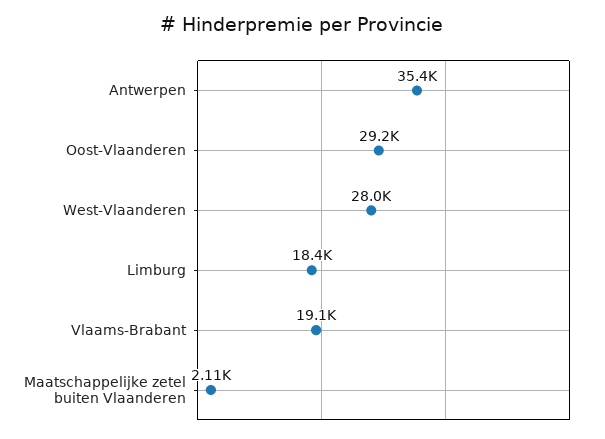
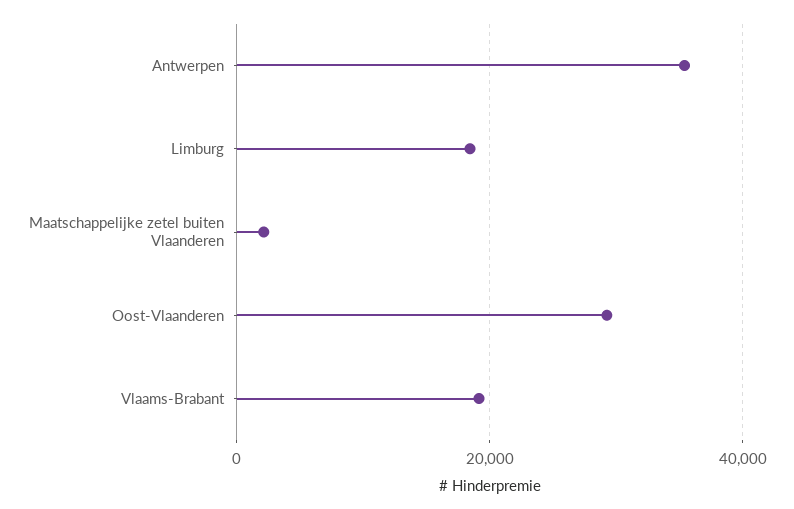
West-Vlaanderen: 28000 -> none

